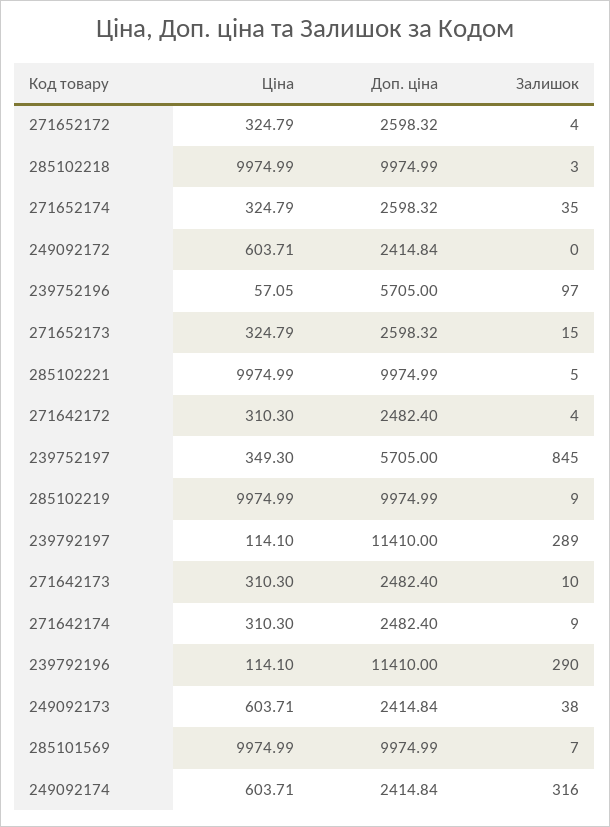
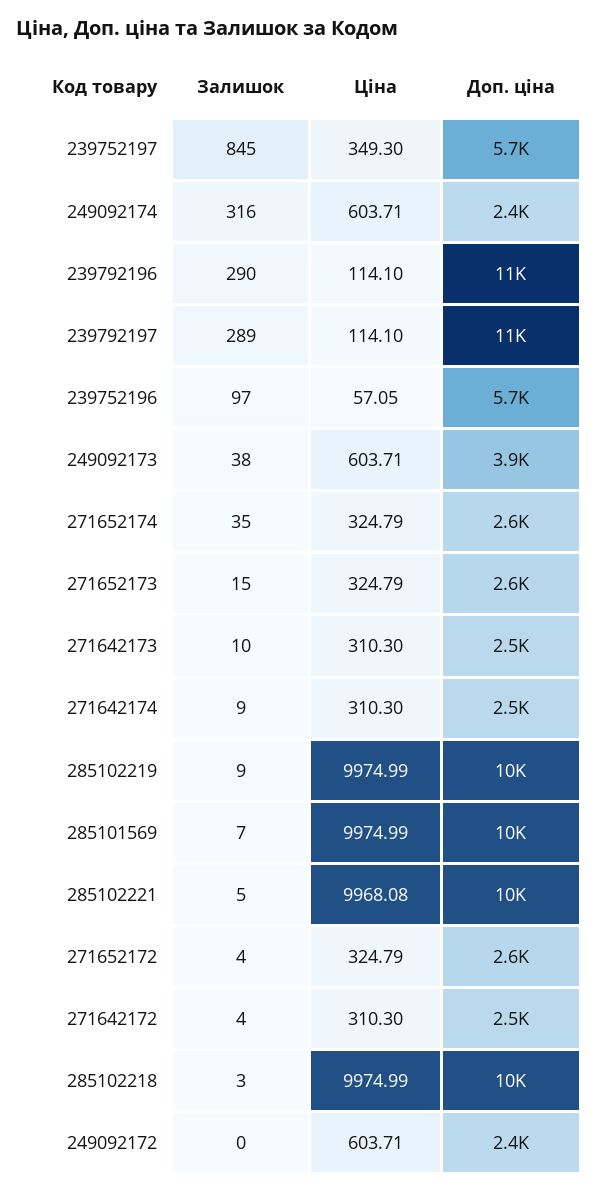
Ціна, 285102221: 9974.99 -> 9968.08
Доп. ціна, 249092173: 2414.84 -> 3900

